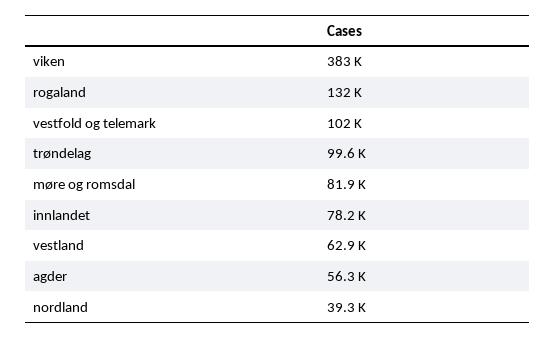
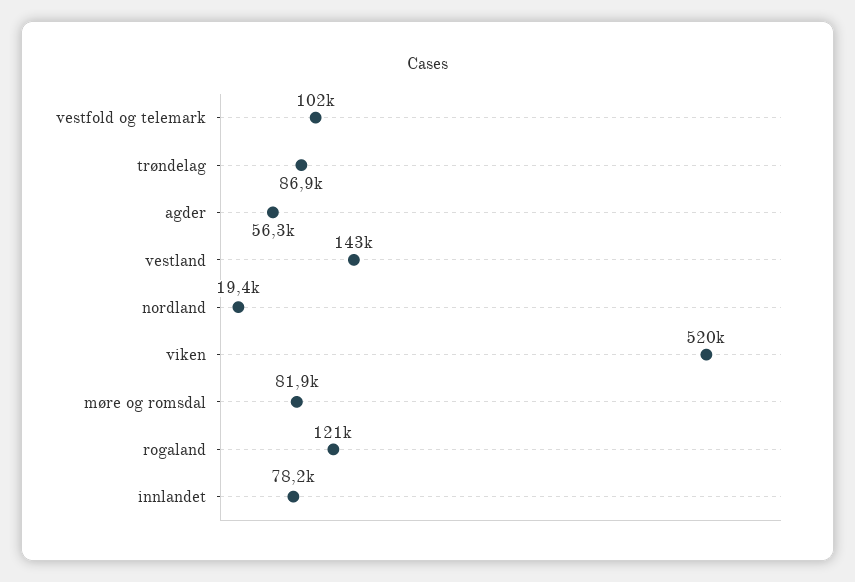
viken: 383000 -> 520000
rogaland: 132000 -> 121000
trøndelag: 99600 -> 86900
vestland: 62900 -> 143000
nordland: 39300 -> 19400

